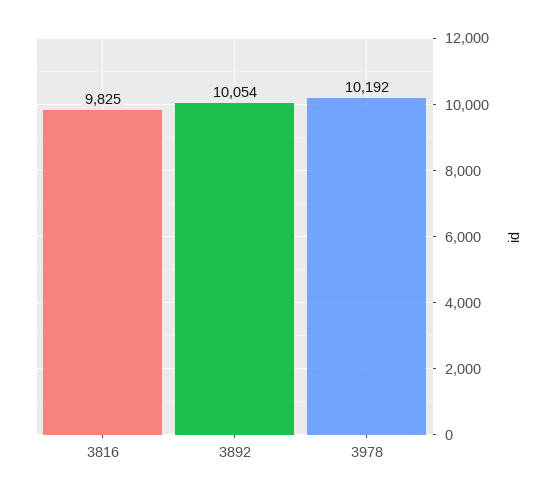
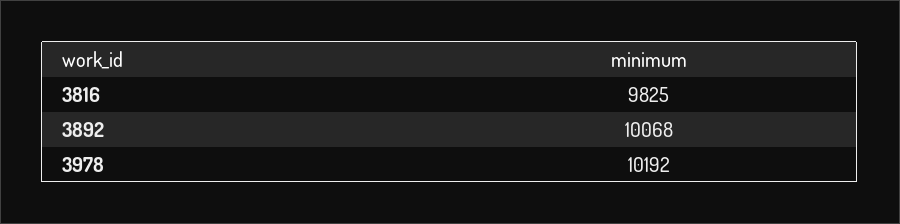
3892: 10054 -> 10068

